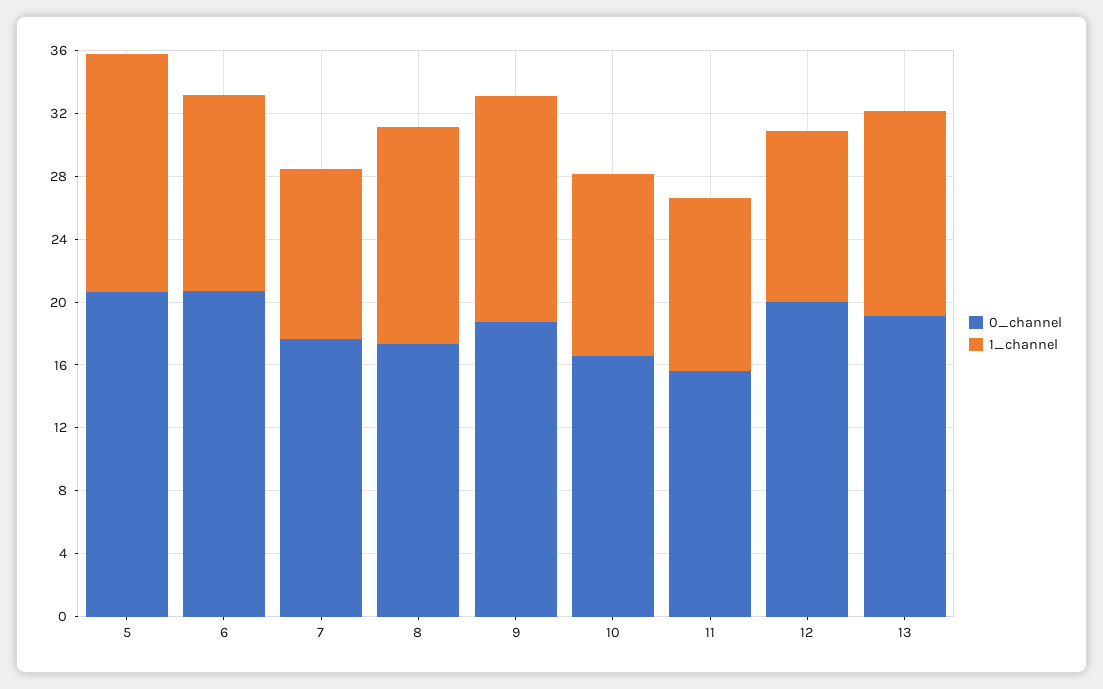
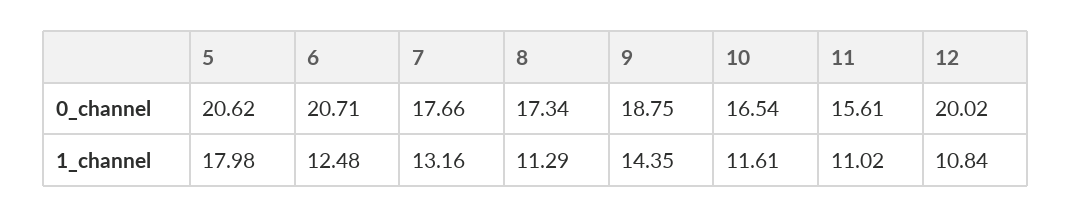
1_channel, 5: 15 -> 17.98
1_channel, 7: 11 -> 13.16
1_channel, 8: 14 -> 11.29
0_channel, 13: 19 -> none
1_channel, 13: 13 -> none

